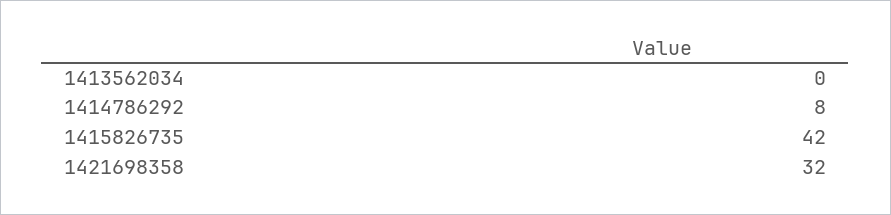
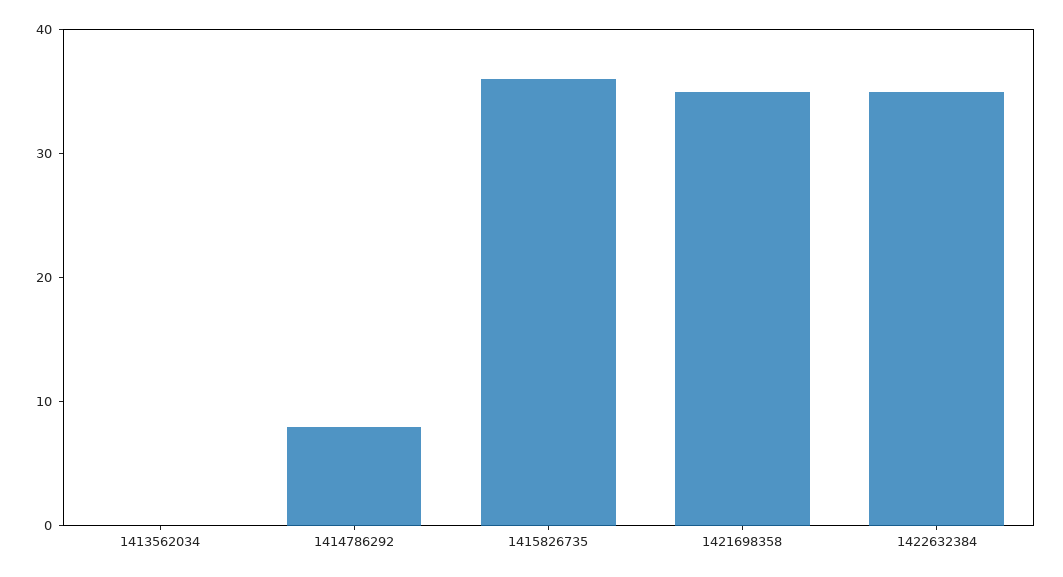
1415826735: 42 -> 36
1421698358: 32 -> 35
1422632384: none -> 35

